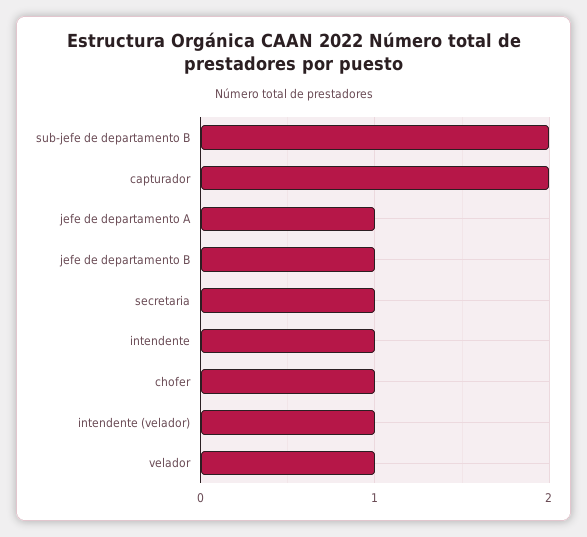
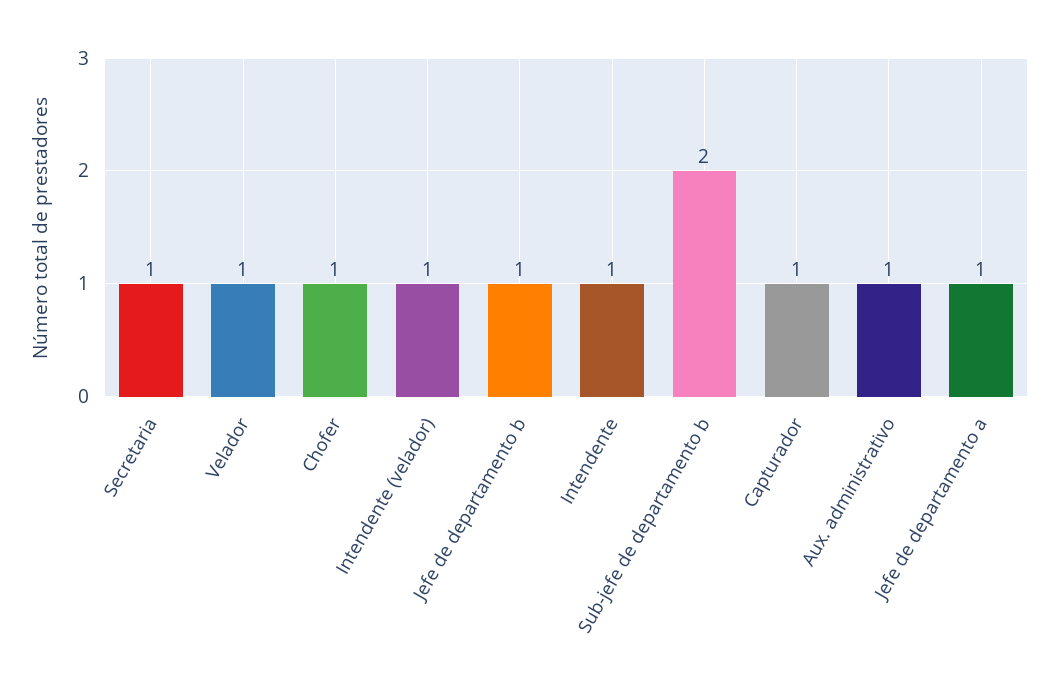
capturador: 2 -> 1
Aux. administrativo: none -> 1

